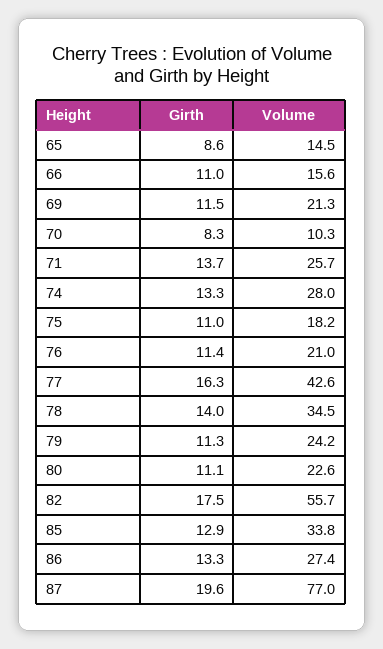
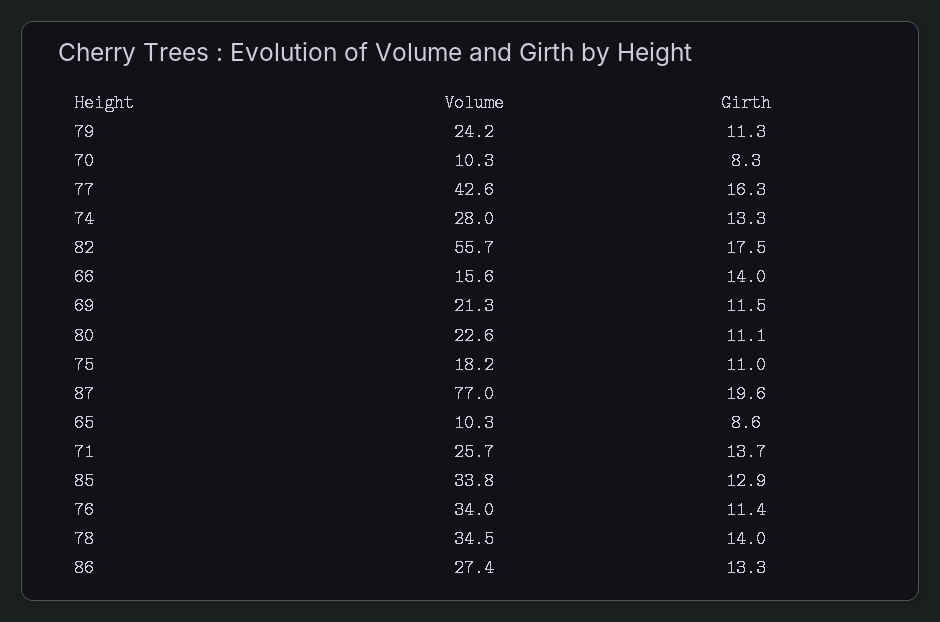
Volume, 65: 14.5 -> 10.3
Girth, 66: 11 -> 14
Volume, 76: 21 -> 34

